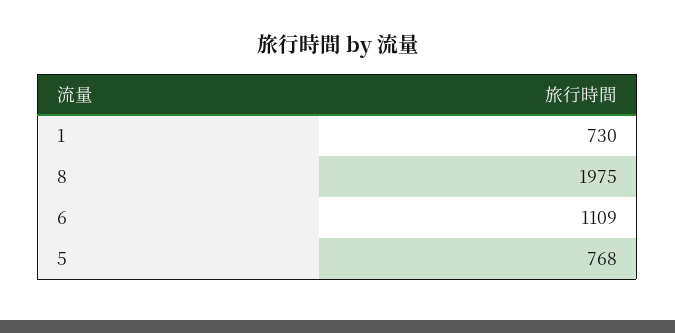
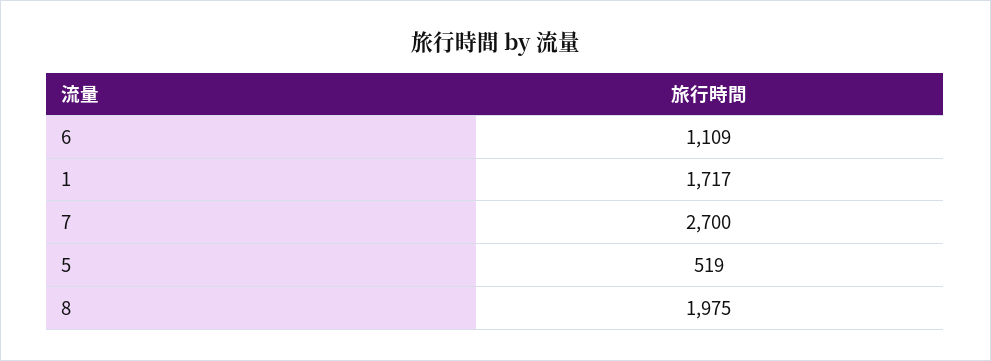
1: 730 -> 1717
5: 768 -> 519
7: none -> 2700

